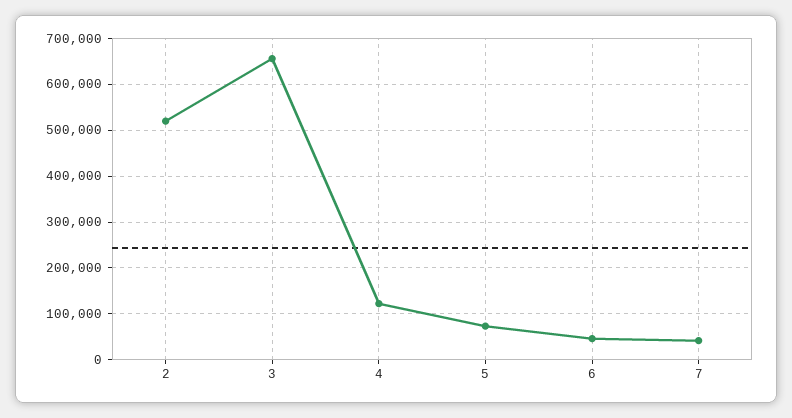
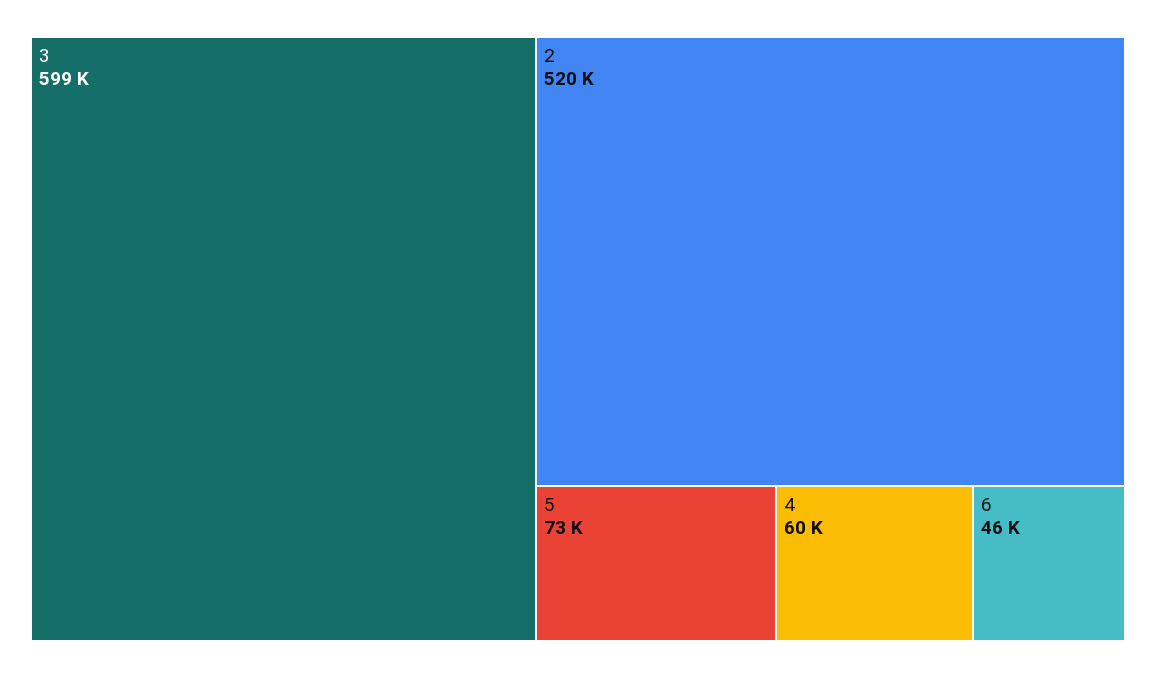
3: 660000 -> 599000
4: 120000 -> 60000
7: 40000 -> none

